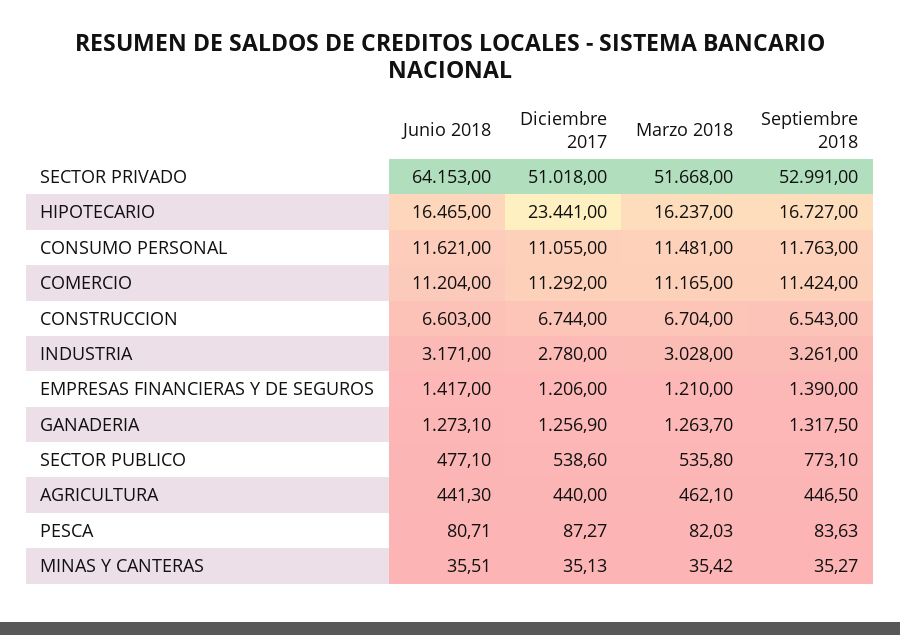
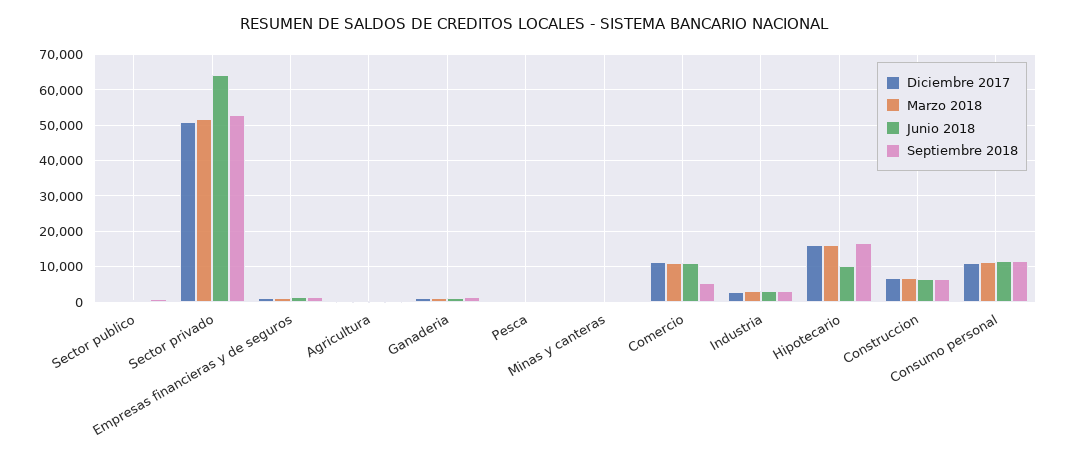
Junio 2018, HIPOTECARIO: 16465 -> 10000
Diciembre 2017, HIPOTECARIO: 23441 -> 16000
Septiembre 2018, COMERCIO: 11424 -> 6000

